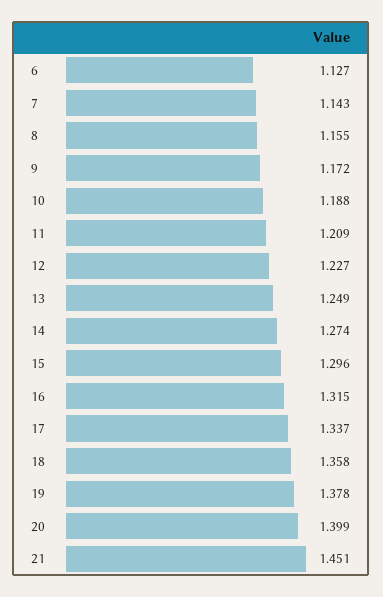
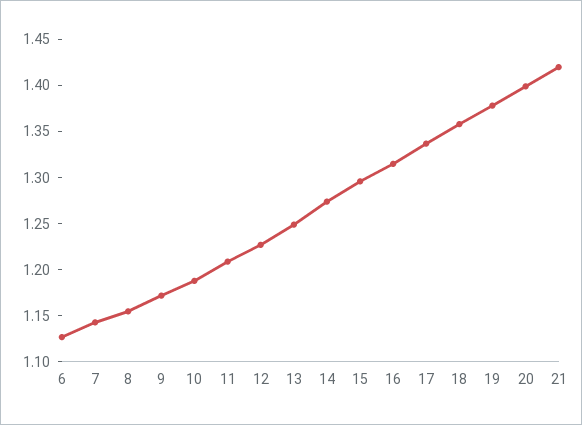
21: 1.451 -> 1.42

